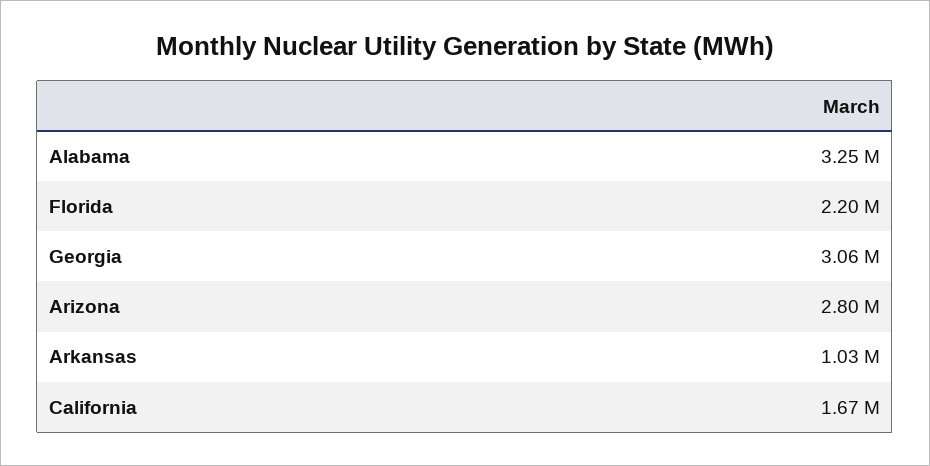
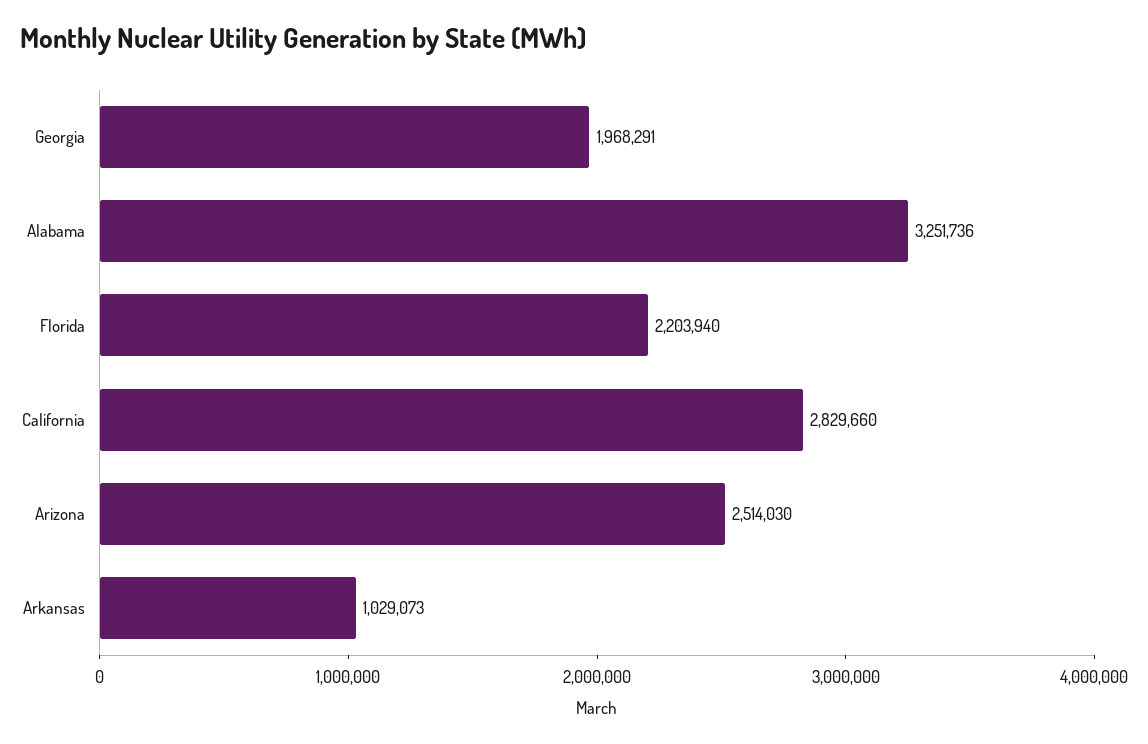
Georgia: 3060000 -> 1968291
Arizona: 2800000 -> 2514030
California: 1670000 -> 2829660

